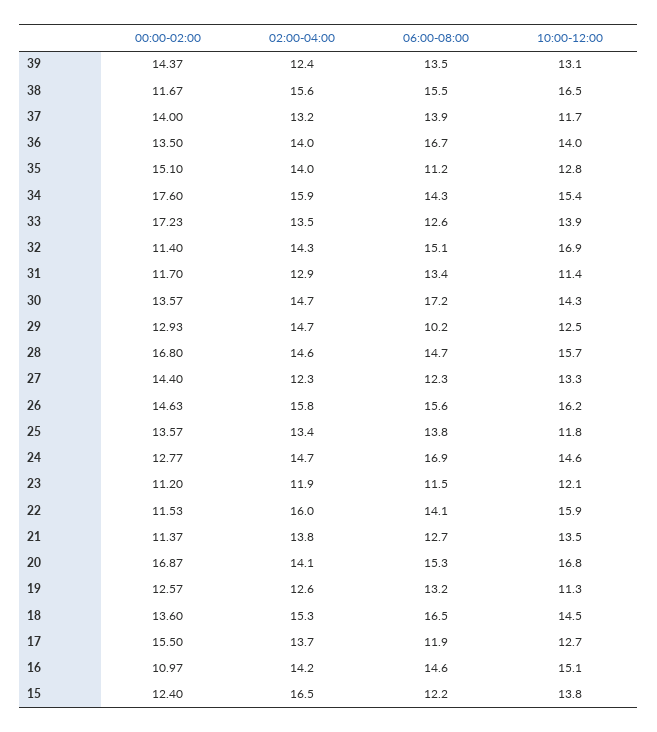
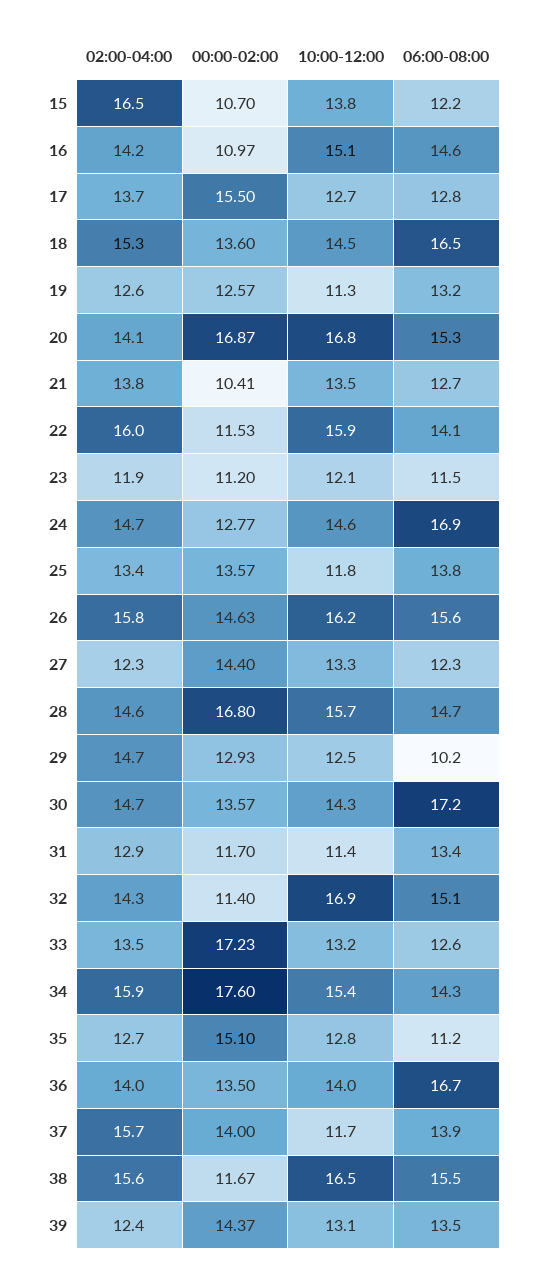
02:00-04:00, 37: 13.2 -> 15.7
02:00-04:00, 35: 14 -> 12.7
10:00-12:00, 33: 13.9 -> 13.2
00:00-02:00, 21: 11.37 -> 10.41
06:00-08:00, 17: 11.9 -> 12.8
00:00-02:00, 15: 12.4 -> 10.7

